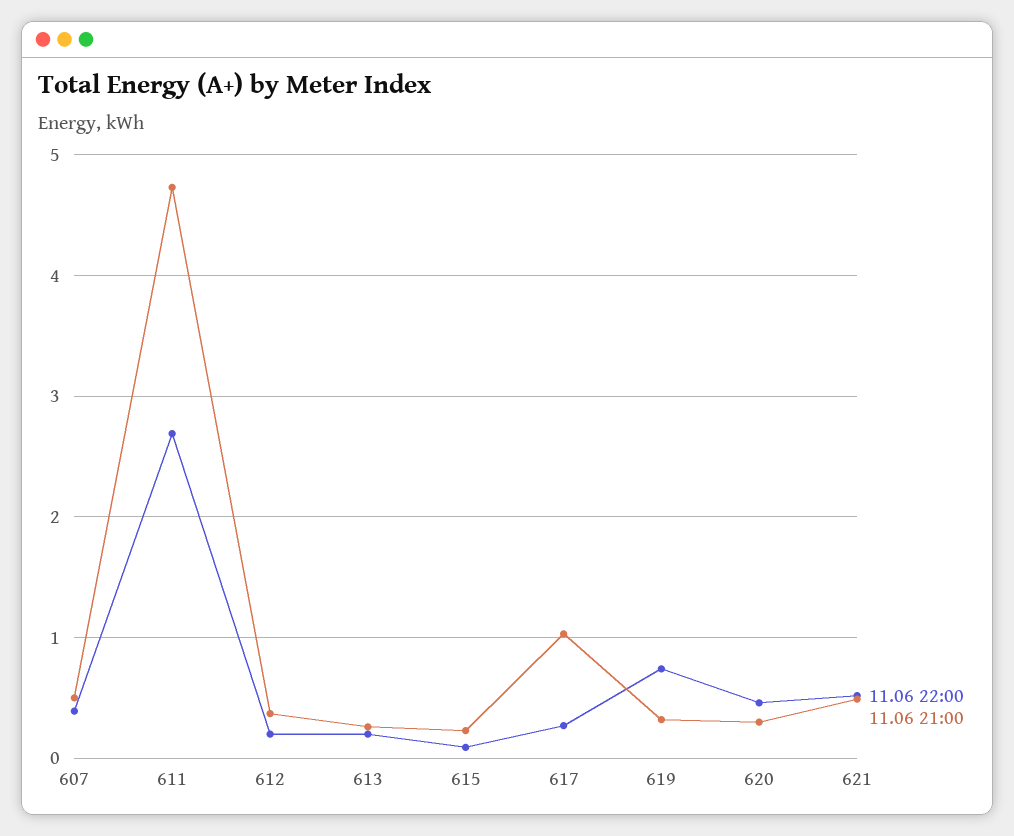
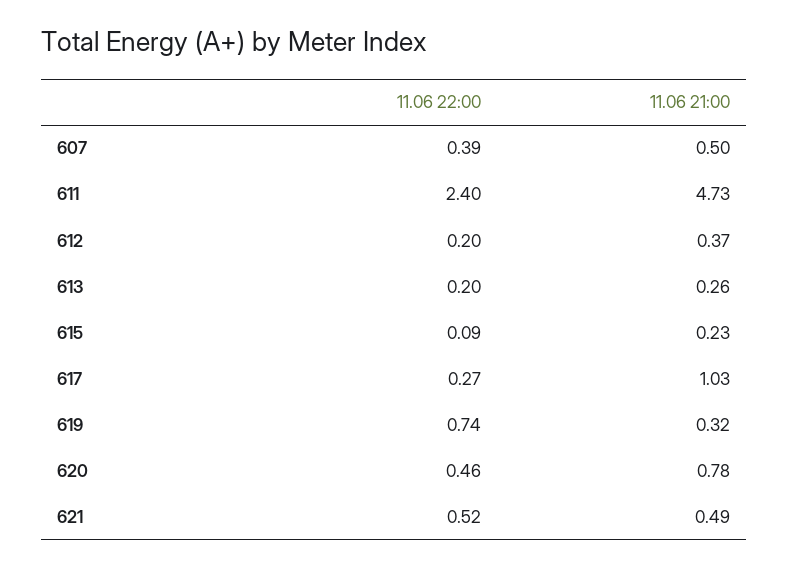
11.06 22:00, 611: 2.7 -> 2.4
11.06 21:00, 620: 0.3 -> 0.78

